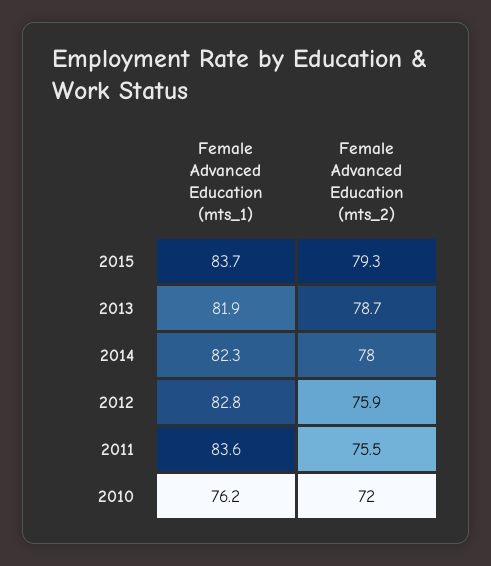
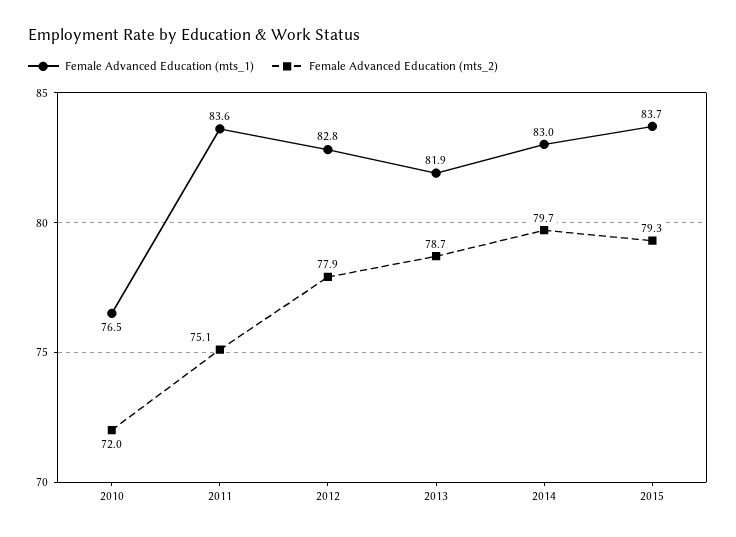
Female Advanced Education (mts_1), 2014: 82.3 -> 83
Female Advanced Education (mts_2), 2014: 78 -> 79.7
Female Advanced Education (mts_2), 2012: 75.9 -> 77.9
Female Advanced Education (mts_2), 2011: 75.5 -> 75.1
Female Advanced Education (mts_1), 2010: 76.2 -> 76.5

